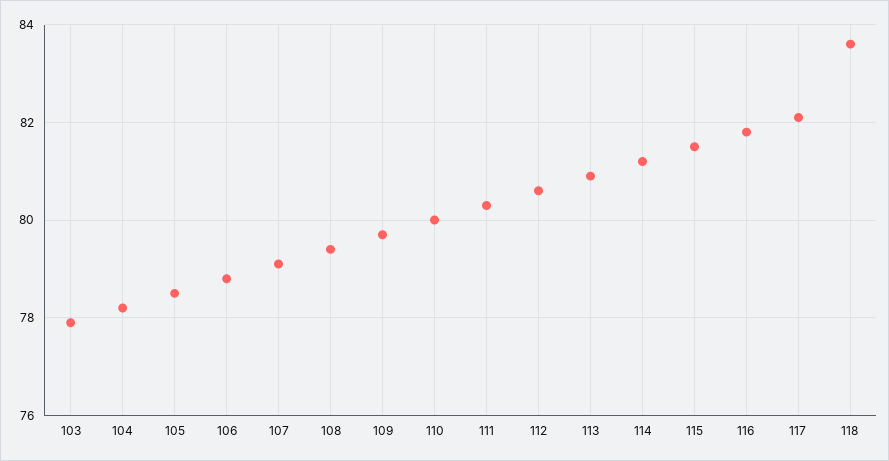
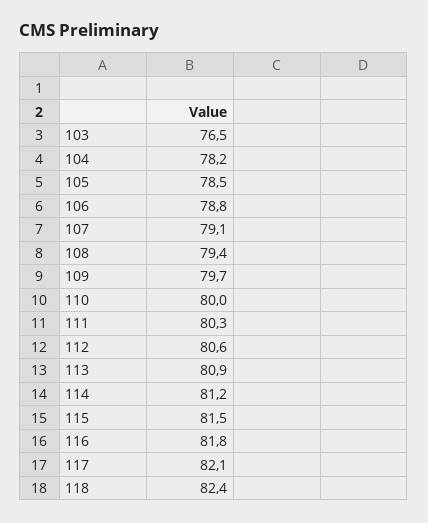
103: 78 -> 76.5
118: 83.5 -> 82.4

